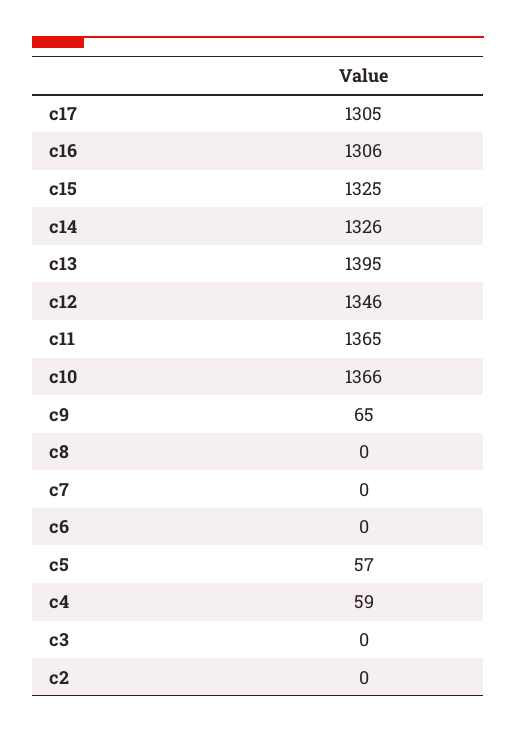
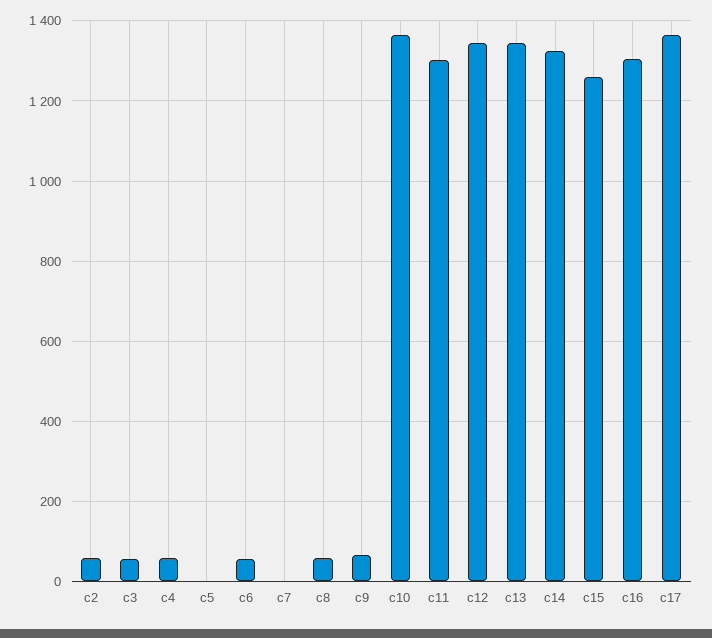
c17: 1305 -> 1360
c15: 1325 -> 1260
c13: 1395 -> 1340
c11: 1365 -> 1300
c8: 0 -> 60
c6: 0 -> 60
c5: 57 -> 0
c3: 0 -> 60
c2: 0 -> 60

